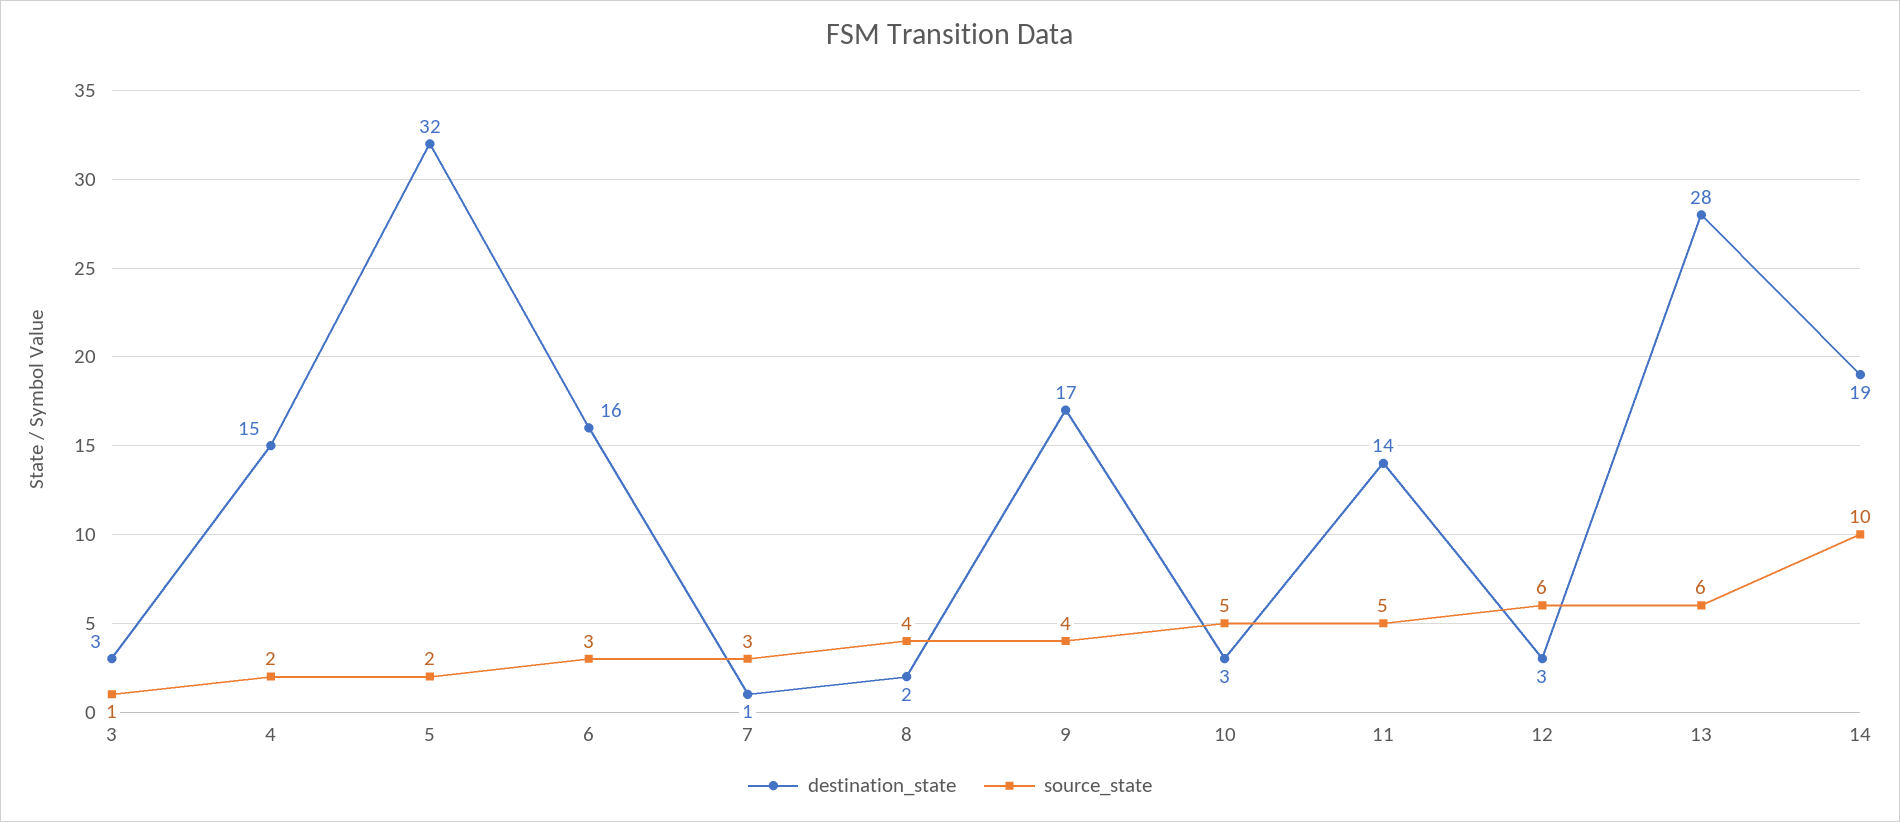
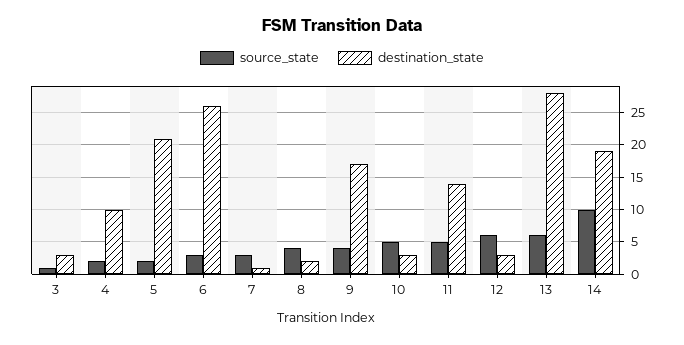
destination_state, 4: 15 -> 10
destination_state, 5: 32 -> 21
destination_state, 6: 16 -> 26

